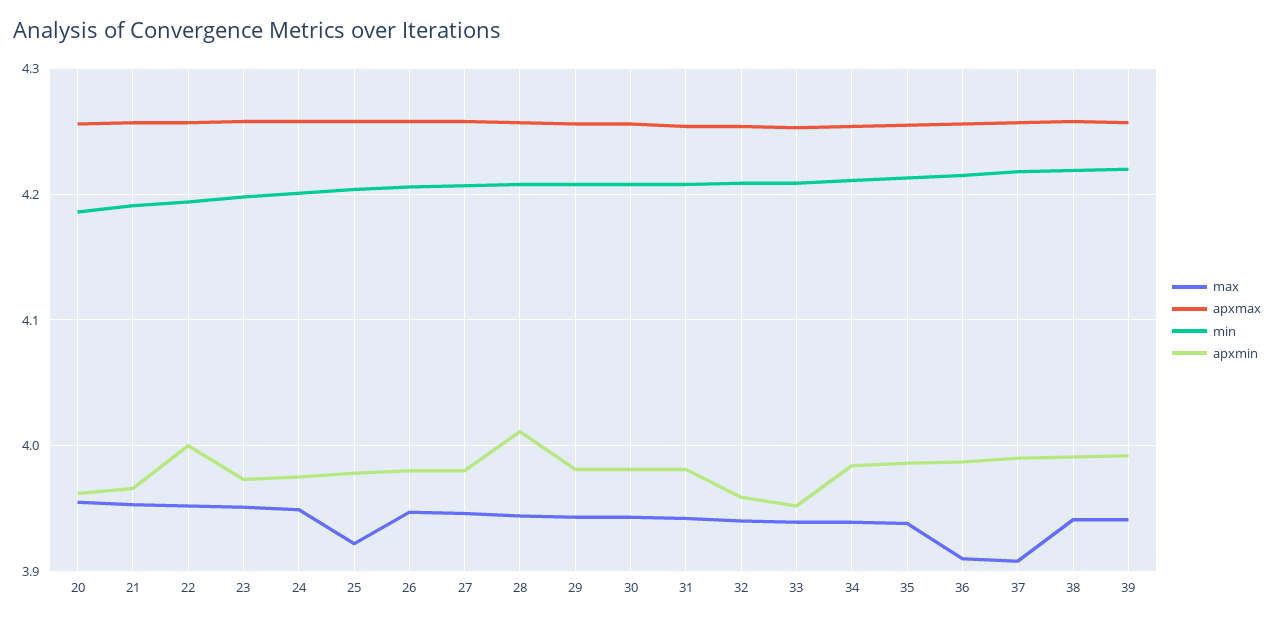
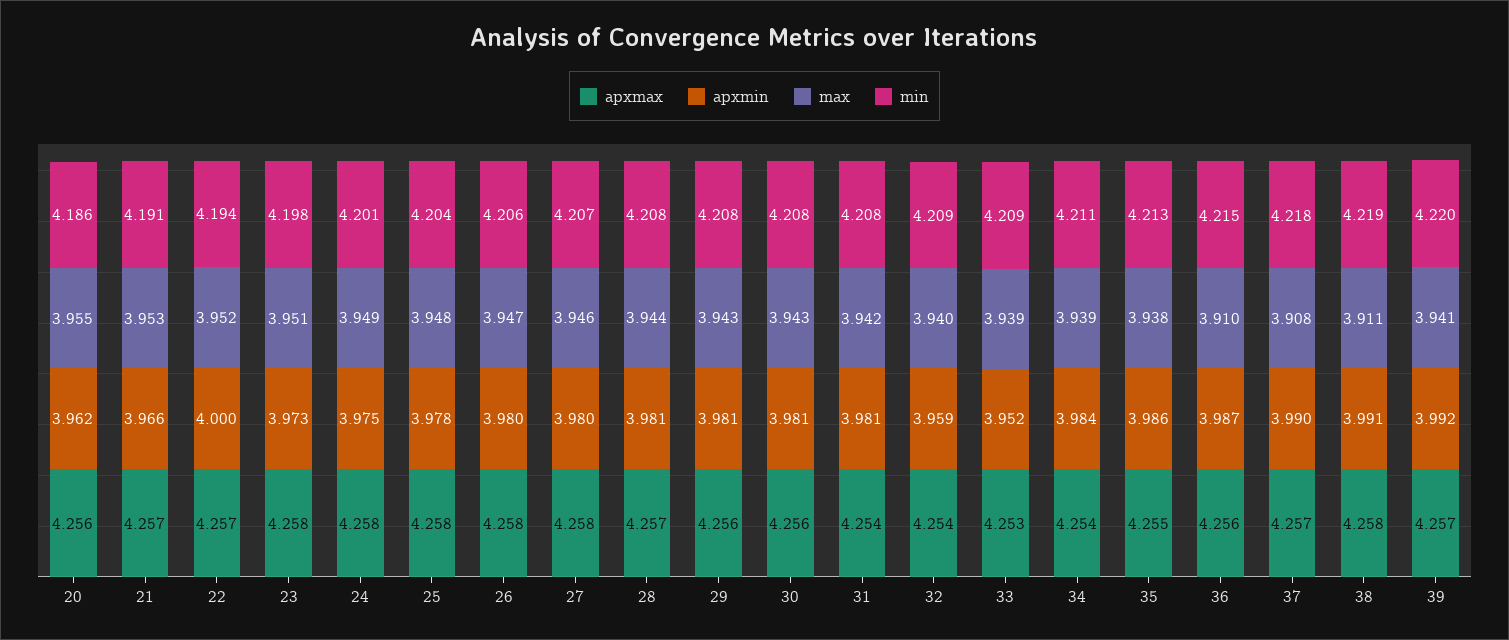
max, 25: 3.92 -> 3.948
apxmin, 28: 4.01 -> 3.981
max, 38: 3.94 -> 3.911

